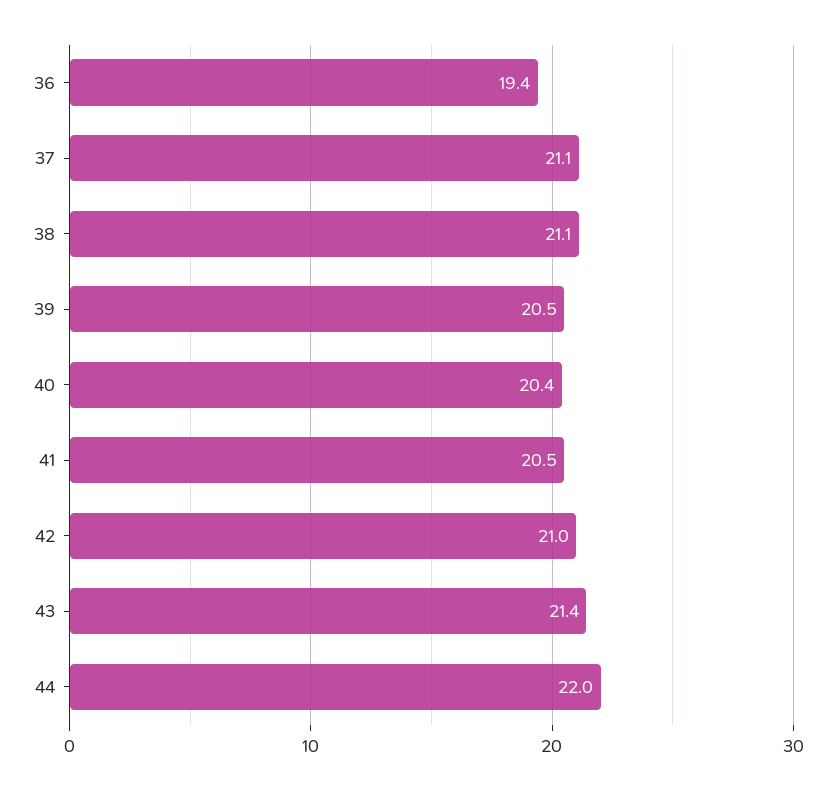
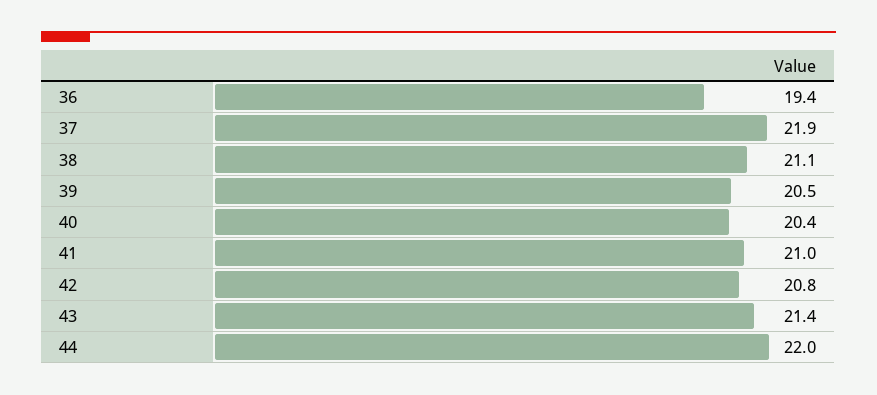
37: 21.1 -> 21.9
41: 20.5 -> 21
42: 21 -> 20.8

